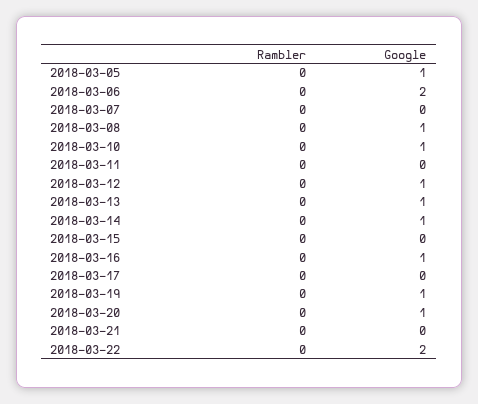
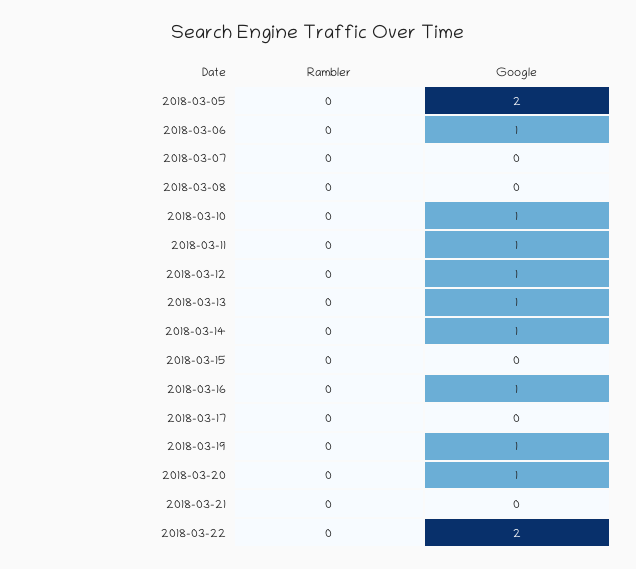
Google, 2018-03-05: 1 -> 2
Google, 2018-03-06: 2 -> 1
Google, 2018-03-08: 1 -> 0
Google, 2018-03-11: 0 -> 1

